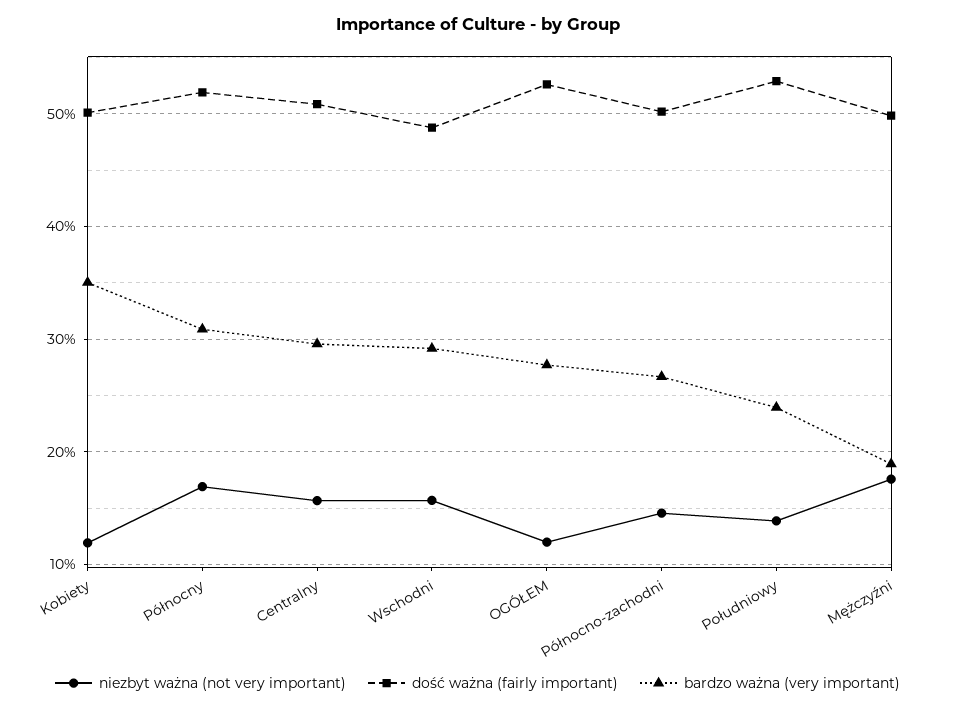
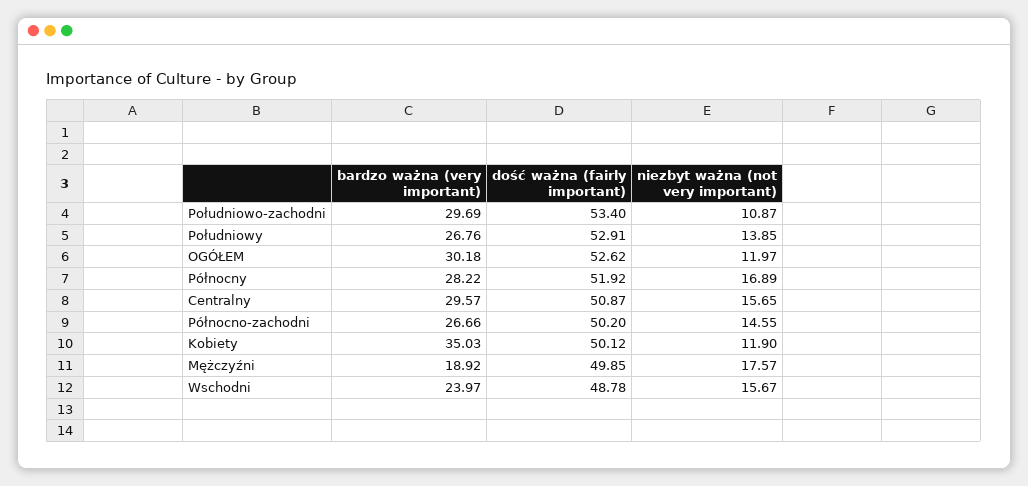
bardzo ważna (very important), Północny: 31 -> 28.22
bardzo ważna (very important), Wschodni: 29 -> 23.97
bardzo ważna (very important), OGÓŁEM: 28 -> 30.18
bardzo ważna (very important), Południowy: 24 -> 26.76
bardzo ważna (very important), Południowo-zachodni: none -> 29.69
dość ważna (fairly important), Południowo-zachodni: none -> 53.4
niezbyt ważna (not very important), Południowo-zachodni: none -> 10.87

